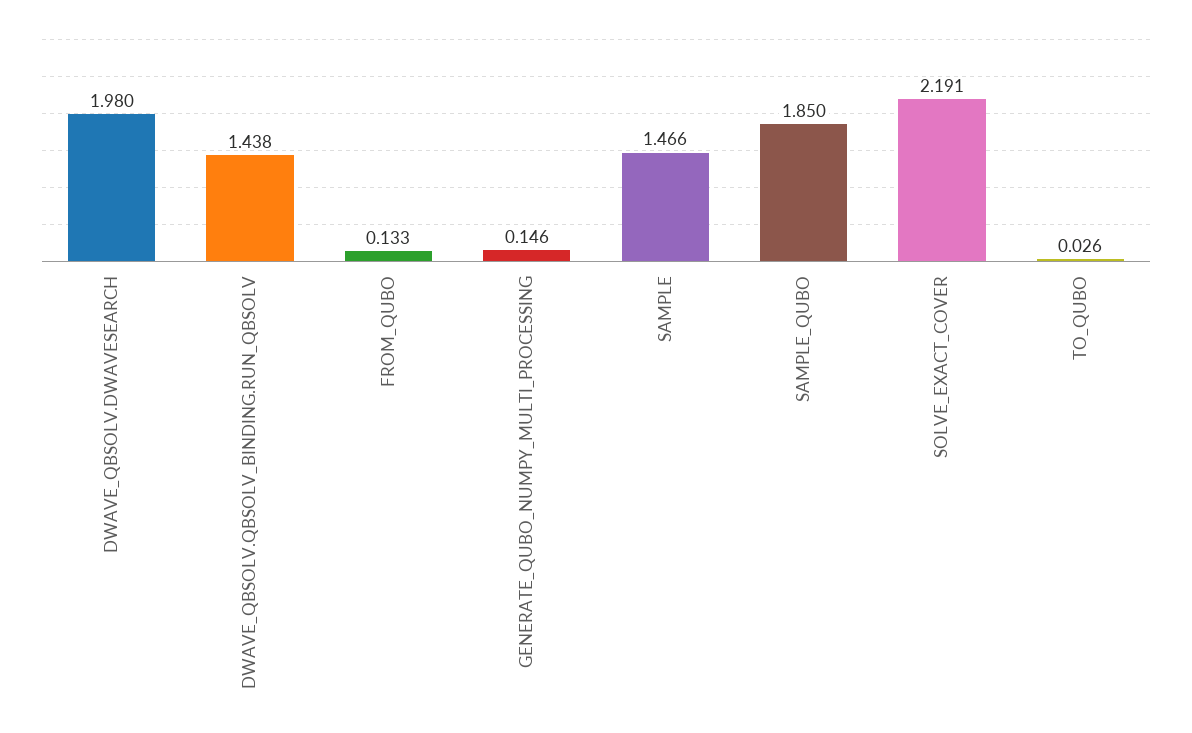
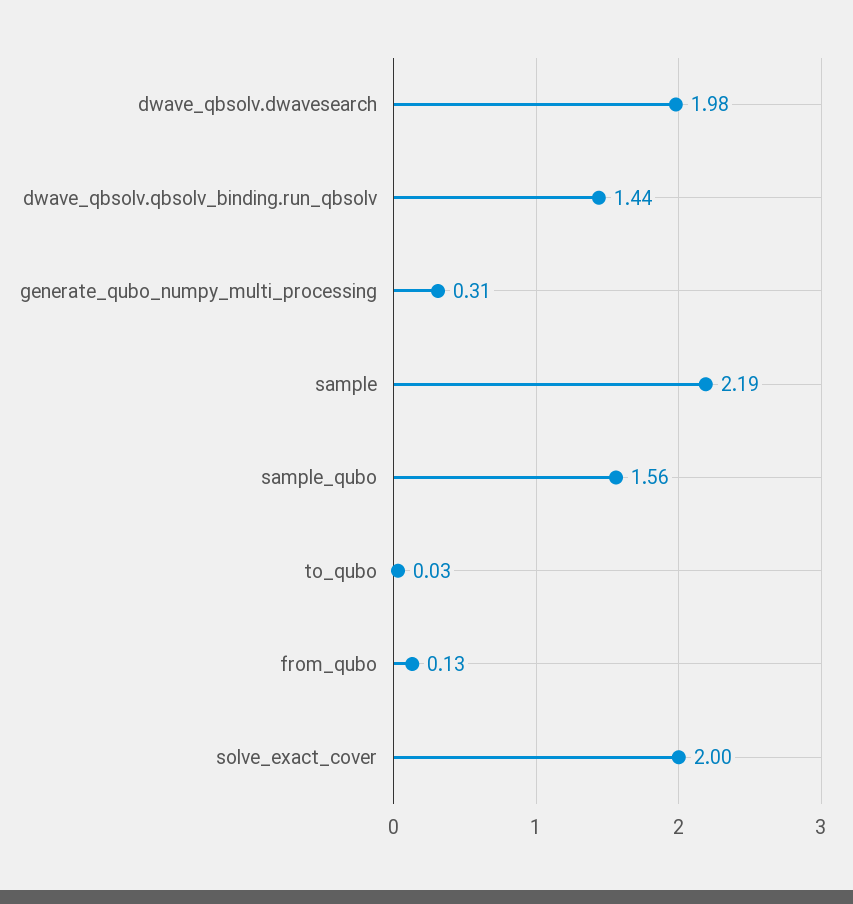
GENERATE_QUBO_NUMPY_MULTI_PROCESSING: 0.146 -> 0.31
SAMPLE: 1.466 -> 2.19
SAMPLE_QUBO: 1.85 -> 1.56
SOLVE_EXACT_COVER: 2.191 -> 2

